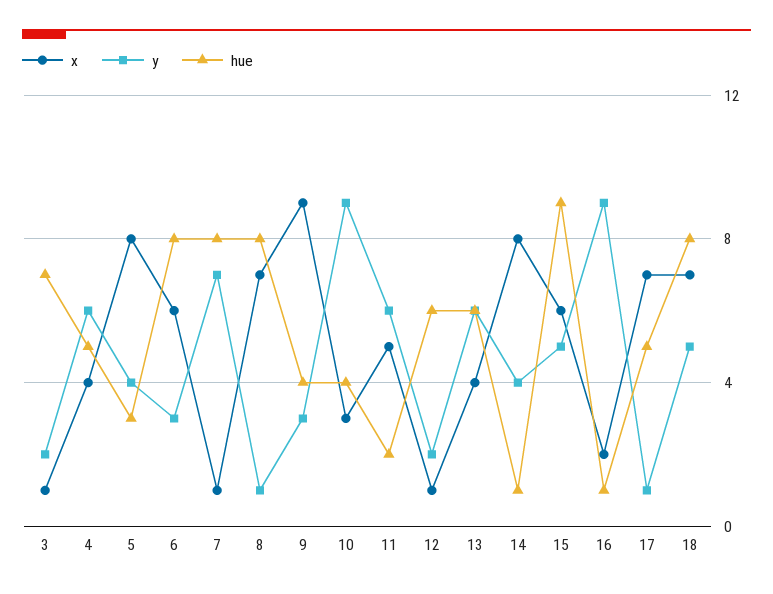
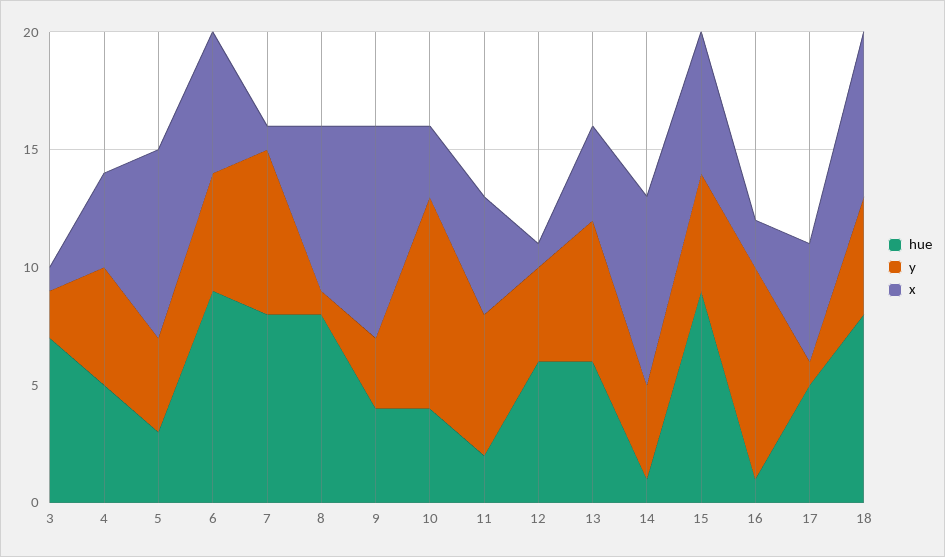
y, 4: 6 -> 5
y, 6: 3 -> 5
hue, 6: 8 -> 9
y, 12: 2 -> 4
x, 17: 7 -> 5

